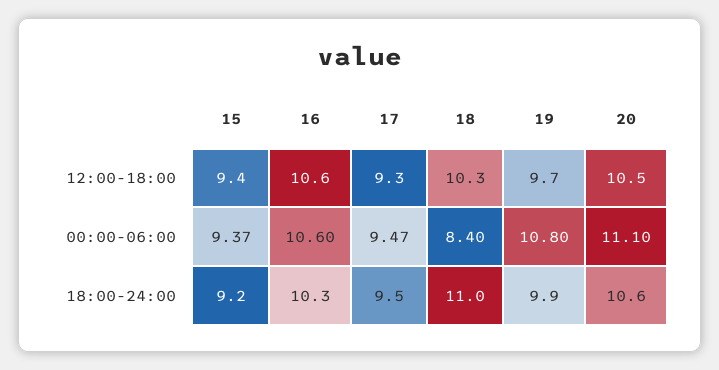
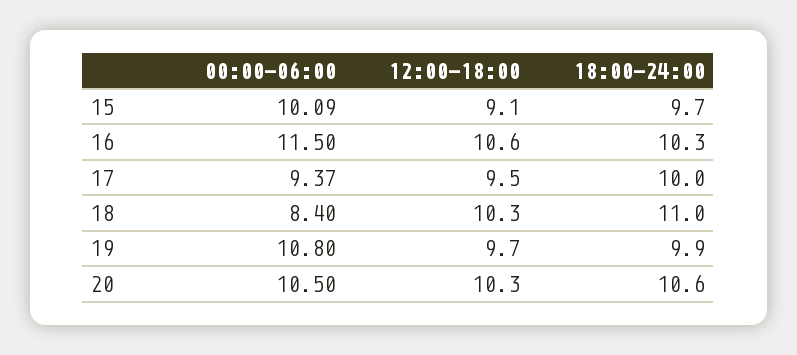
15, 12:00-18:00: 9.4 -> 9.1
17, 12:00-18:00: 9.3 -> 9.5
20, 12:00-18:00: 10.5 -> 10.3
15, 00:00-06:00: 9.37 -> 10.09
16, 00:00-06:00: 10.6 -> 11.5
17, 00:00-06:00: 9.47 -> 9.37
20, 00:00-06:00: 11.1 -> 10.5
15, 18:00-24:00: 9.2 -> 9.7
17, 18:00-24:00: 9.5 -> 10

